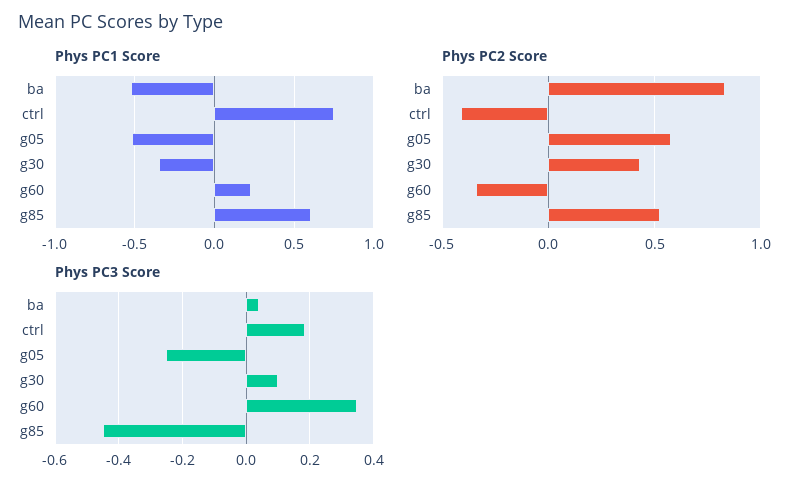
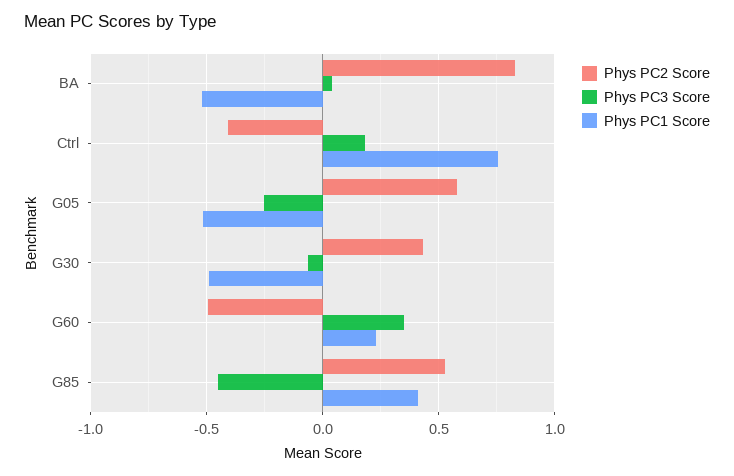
Phys PC1 Score, g30: -0.35 -> -0.5
Phys PC1 Score, g85: 0.6 -> 0.4
Phys PC2 Score, g60: -0.35 -> -0.5
Phys PC3 Score, g30: 0.1 -> -0.05

